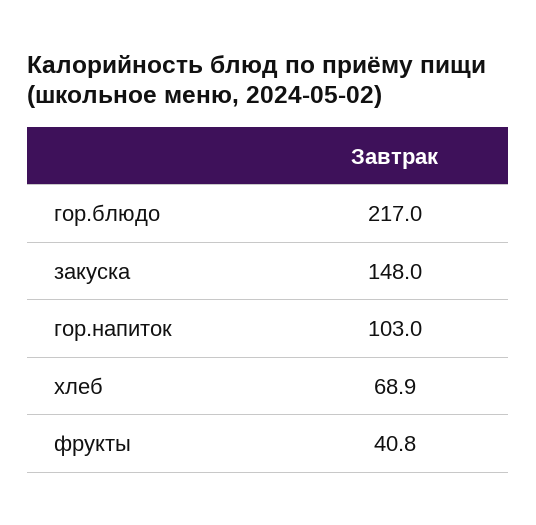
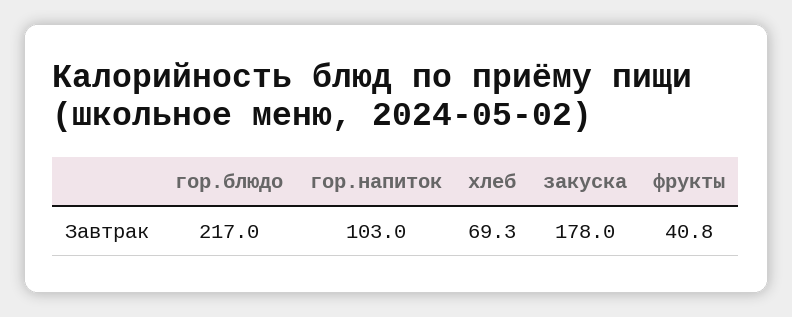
закуска: 148 -> 178
хлеб: 68.9 -> 69.3

